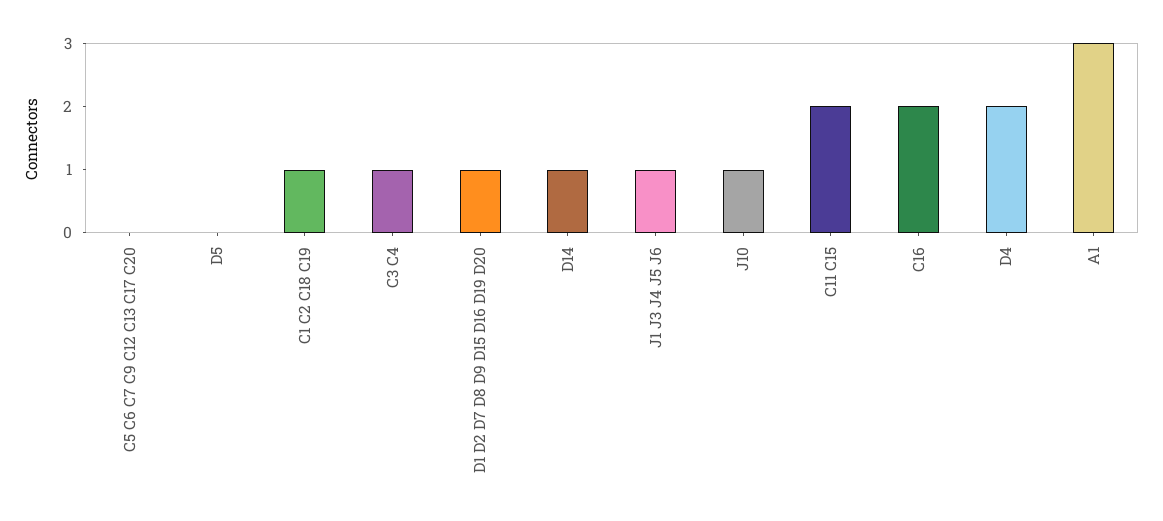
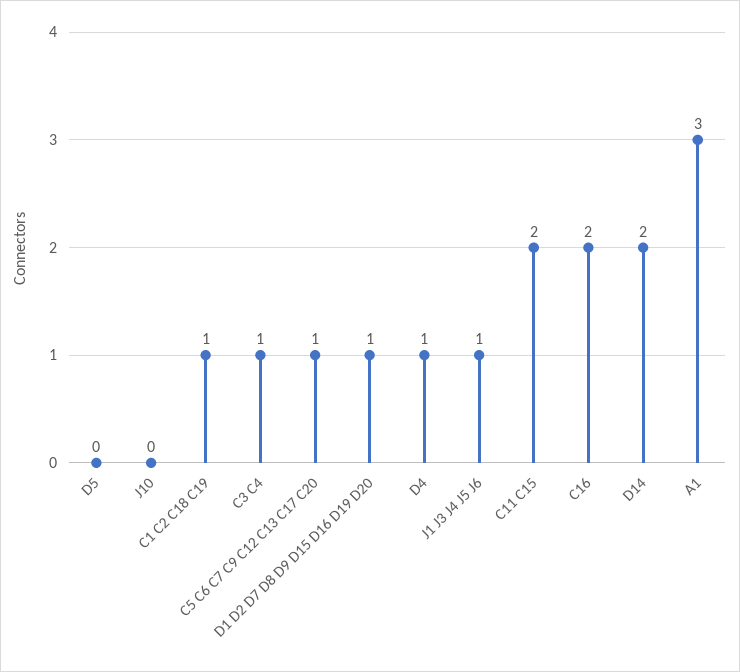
C5 C6 C7 C9 C12 C13 C17 C20: 0 -> 1
D14: 1 -> 2
J10: 1 -> 0
D4: 2 -> 1

